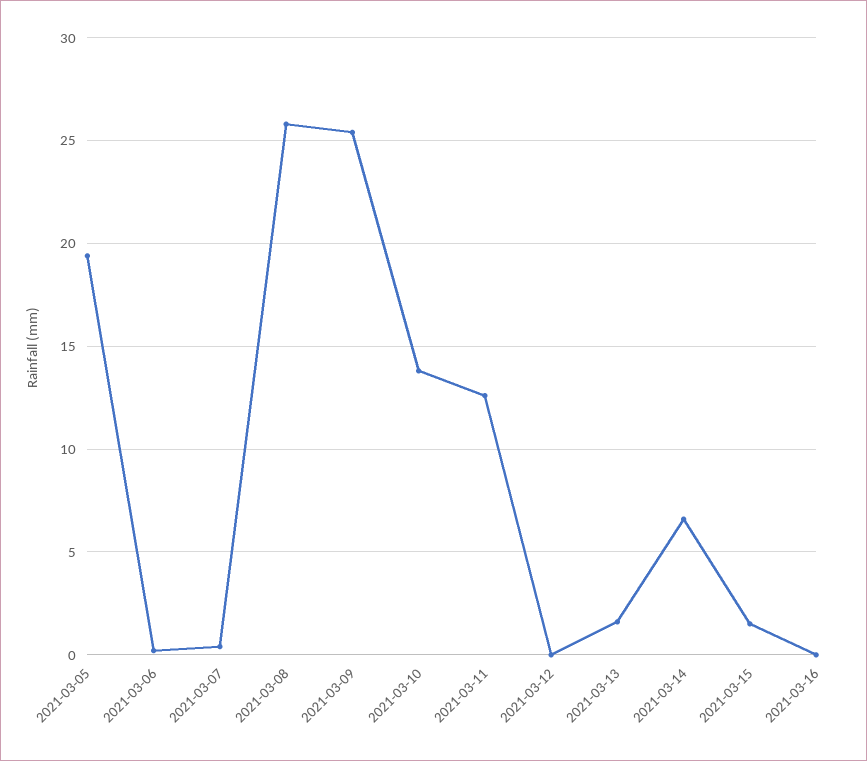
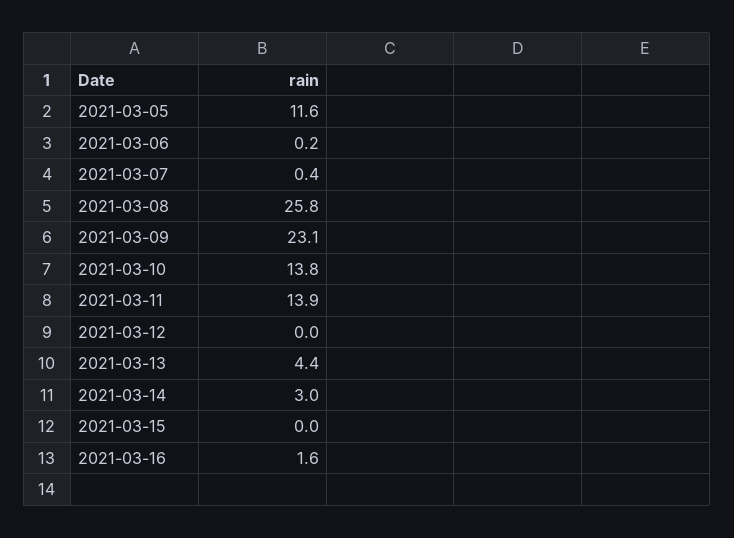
2021-03-05: 19.5 -> 11.6
2021-03-09: 25.5 -> 23.1
2021-03-11: 12.5 -> 13.9
2021-03-13: 1.5 -> 4.4
2021-03-14: 6.5 -> 3
2021-03-15: 1.5 -> 0
2021-03-16: 0 -> 1.6

